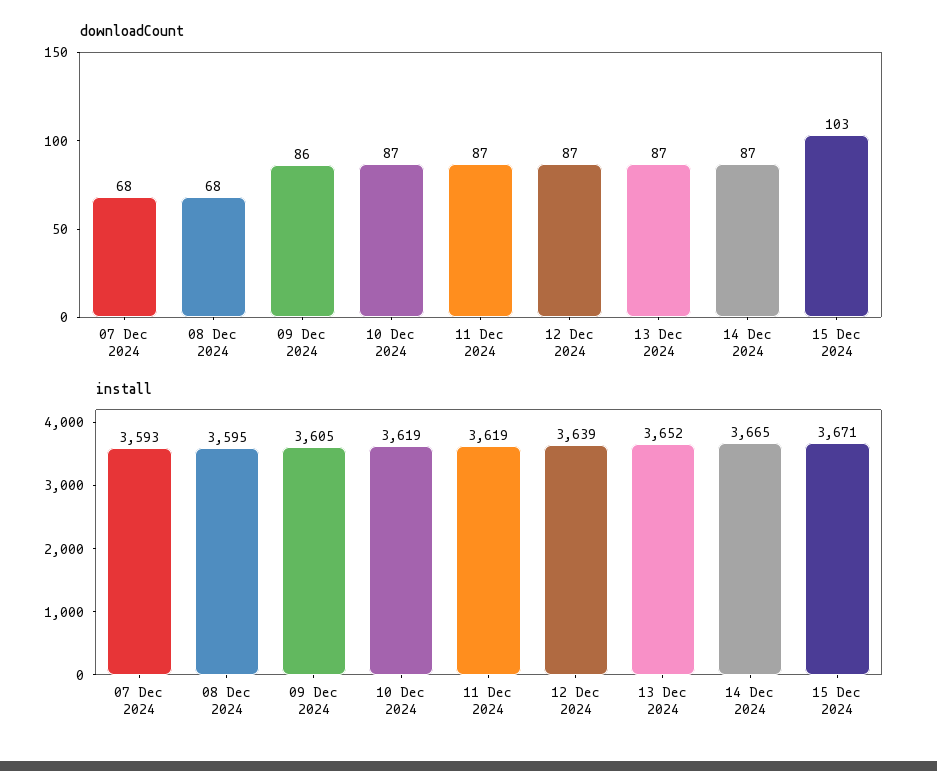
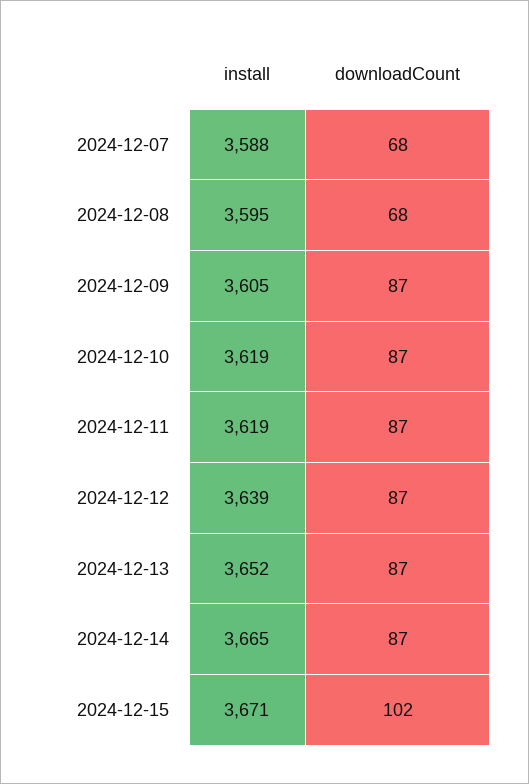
downloadCount, 09 Dec 2024: 86 -> 87
downloadCount, 15 Dec 2024: 103 -> 102
install, 07 Dec 2024: 3593 -> 3588

